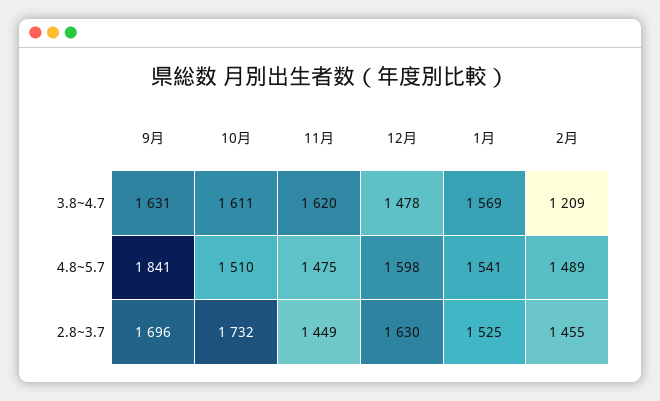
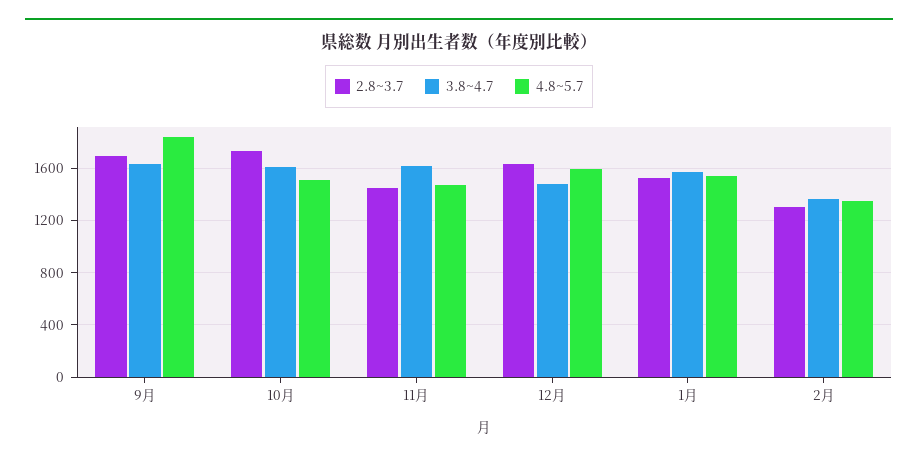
3.8~4.7, 2月: 1209 -> 1350
4.8~5.7, 2月: 1489 -> 1350
2.8~3.7, 2月: 1455 -> 1300

